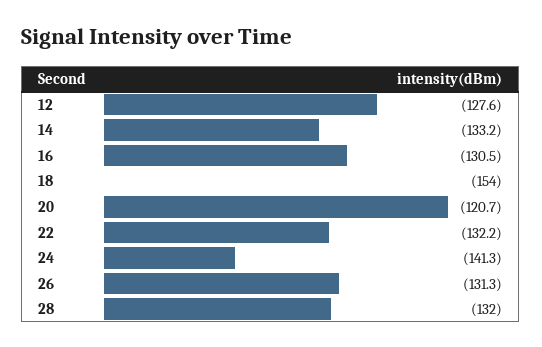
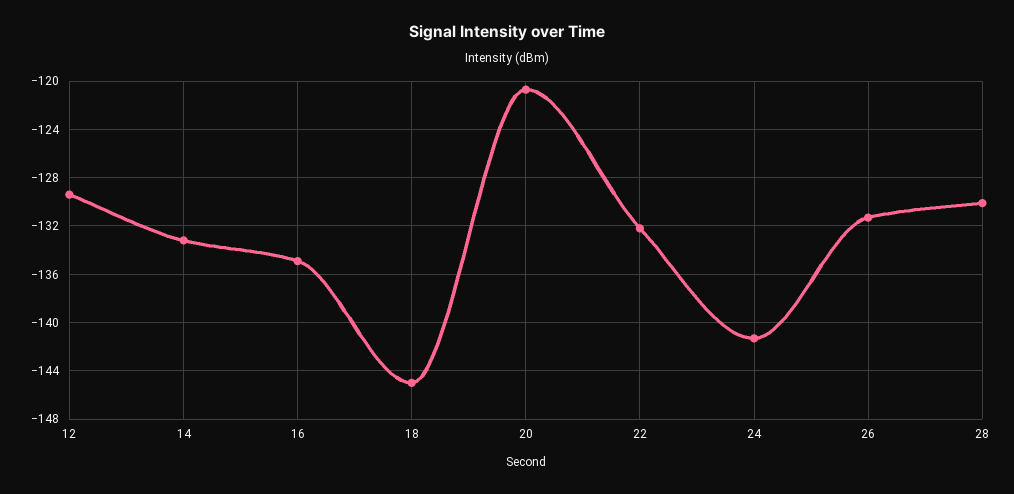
12: -127.6 -> -129.5
16: -130.5 -> -135
18: -154 -> -145
28: -132 -> -130

